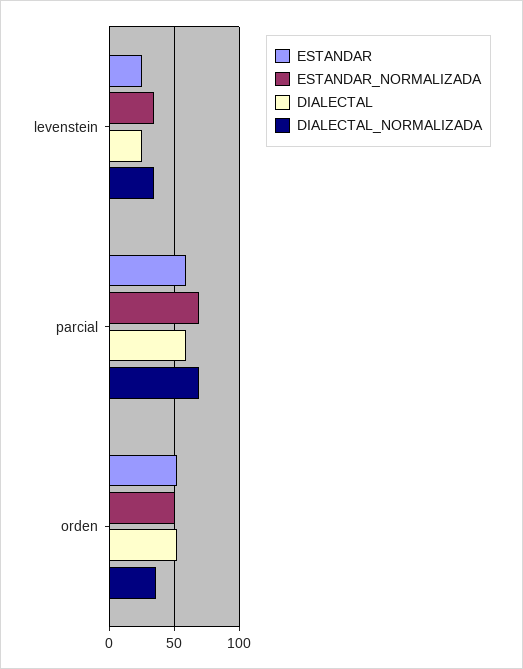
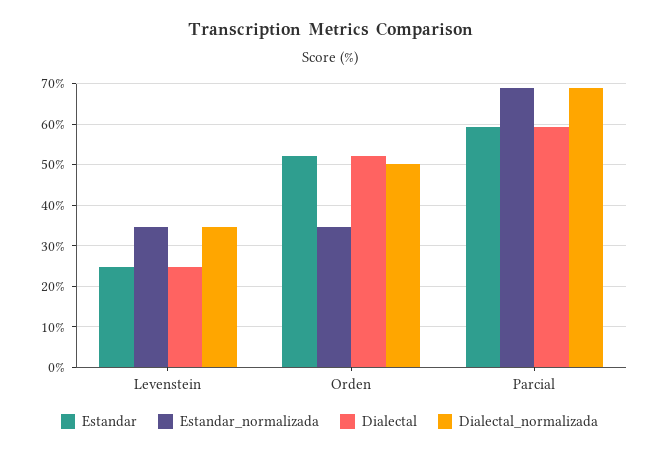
ESTANDAR_NORMALIZADA, orden: 50 -> 34
DIALECTAL_NORMALIZADA, orden: 35 -> 50

